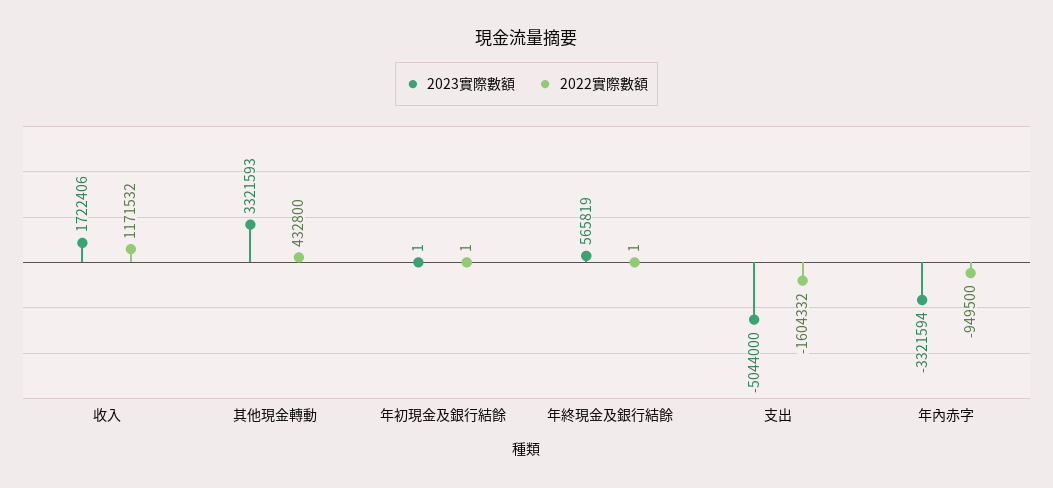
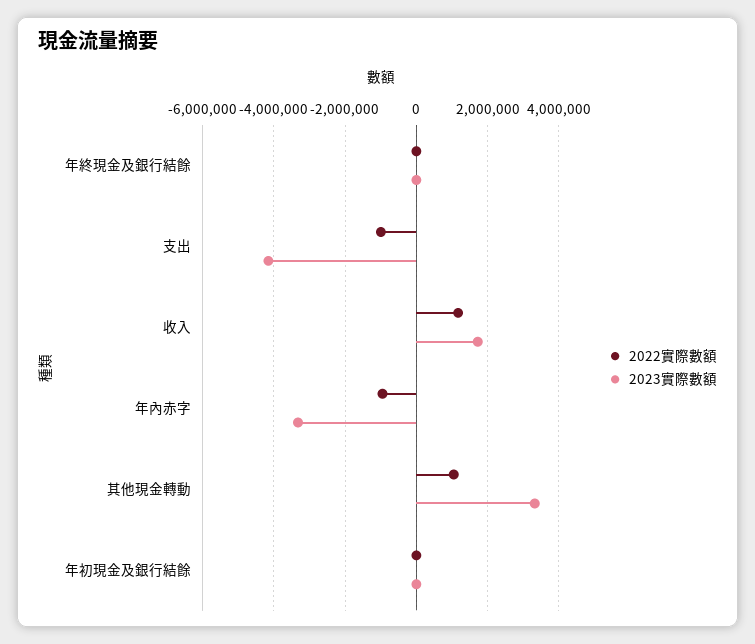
2022實際數額, 其他現金轉動: 432800 -> 1000000
2023實際數額, 年終現金及銀行結餘: 565819 -> 0
2023實際數額, 支出: -5044000 -> -4200000
2022實際數額, 支出: -1604332 -> -1000000

